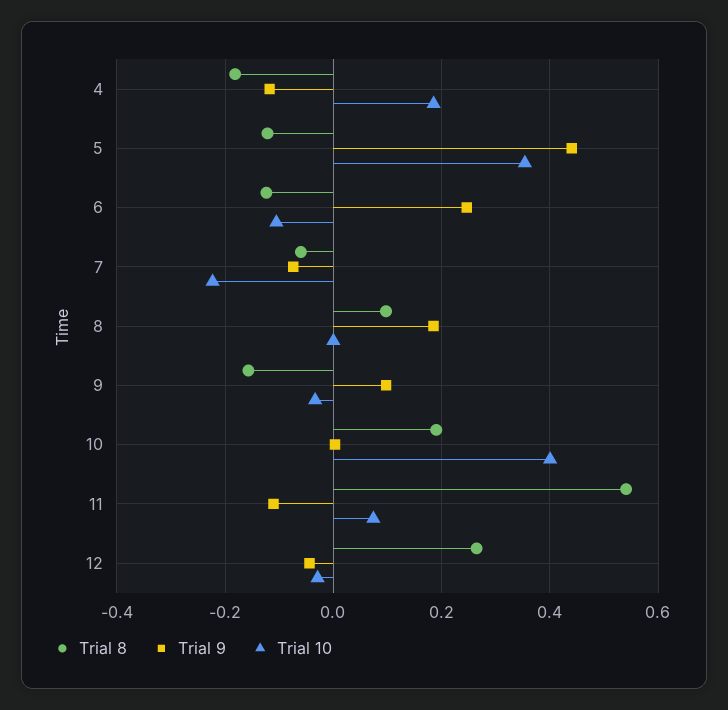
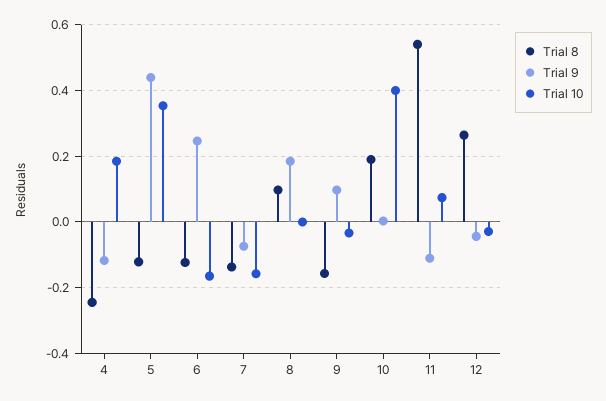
Trial 8, 4: -0.18 -> -0.24
Trial 10, 6: -0.1 -> -0.16
Trial 8, 7: -0.06 -> -0.14
Trial 10, 7: -0.22 -> -0.16

